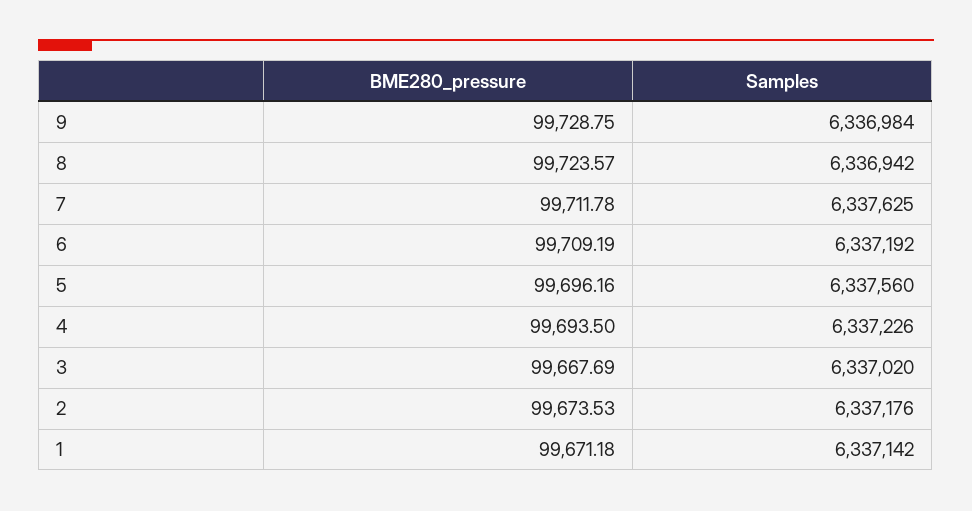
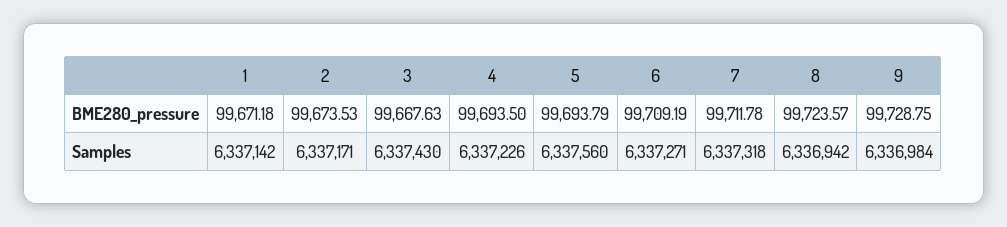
Samples, 7: 6337625 -> 6337318
Samples, 6: 6337192 -> 6337271
BME280_pressure, 5: 99696.16 -> 99693.79
BME280_pressure, 3: 99667.69 -> 99667.63
Samples, 3: 6337020 -> 6337430
Samples, 2: 6337176 -> 6337171

